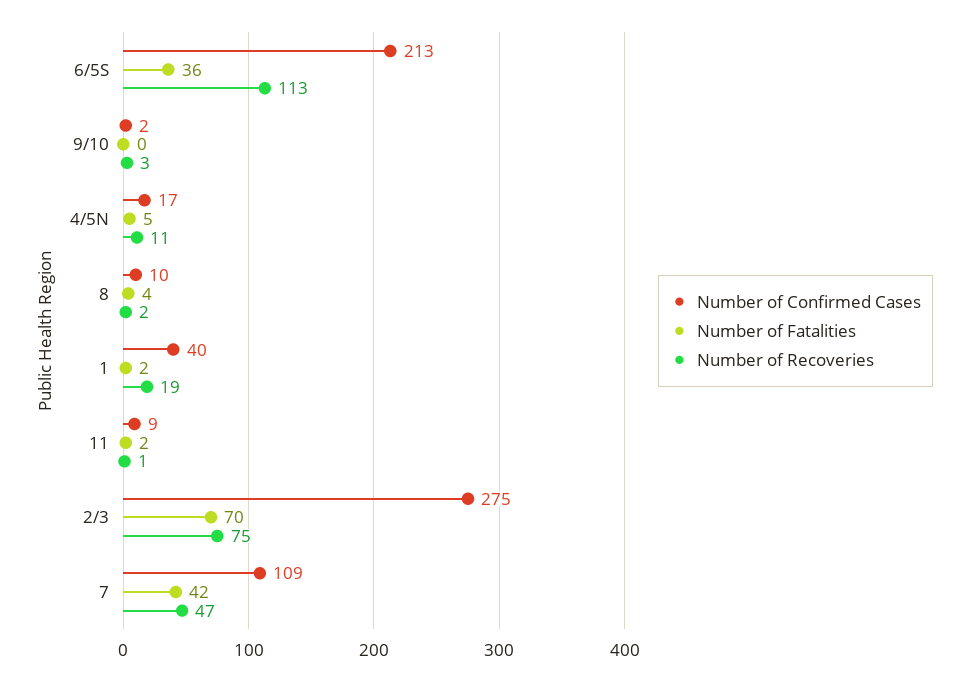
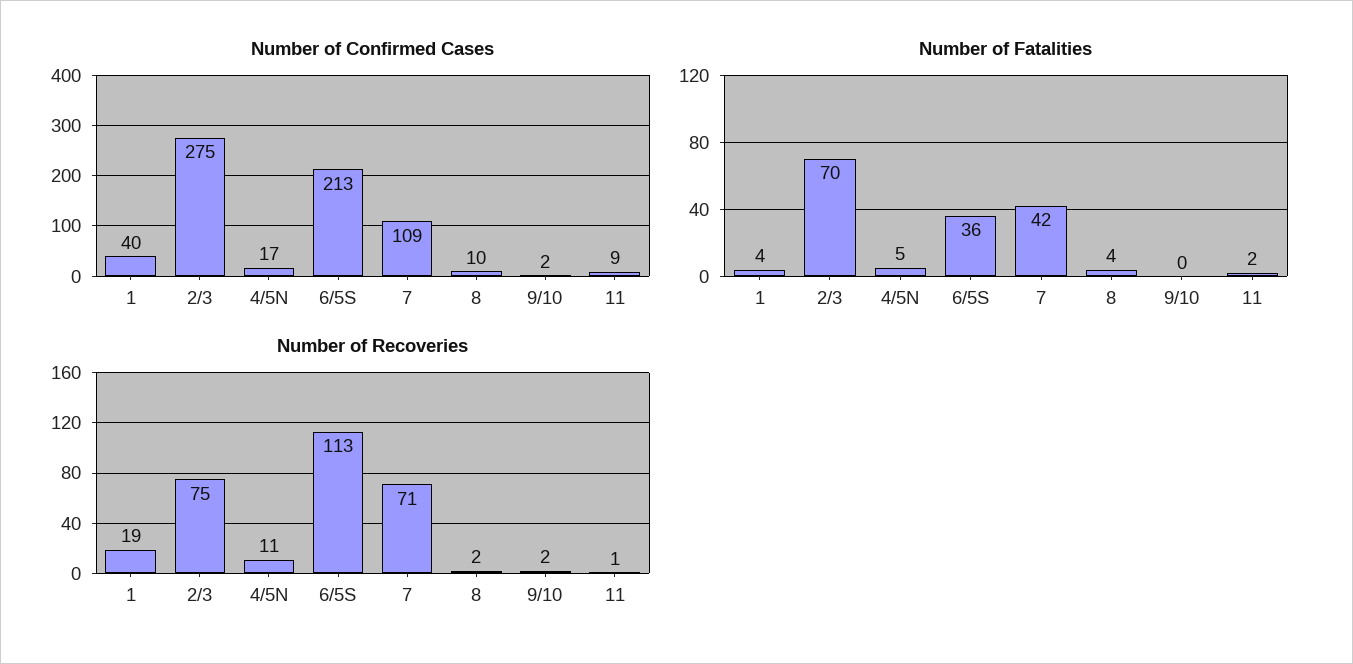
Number of Recoveries, 9/10: 3 -> 2
Number of Fatalities, 1: 2 -> 4
Number of Recoveries, 7: 47 -> 71

